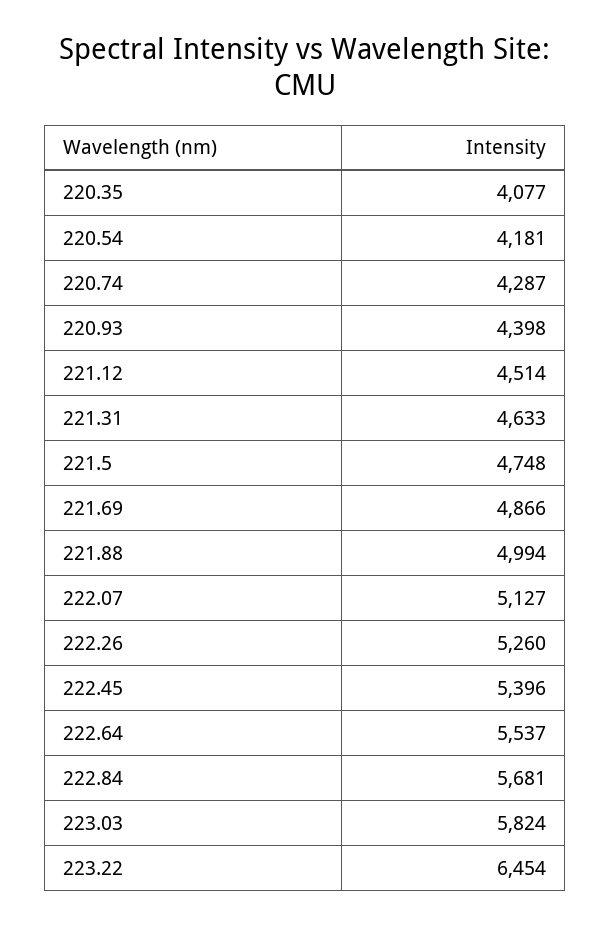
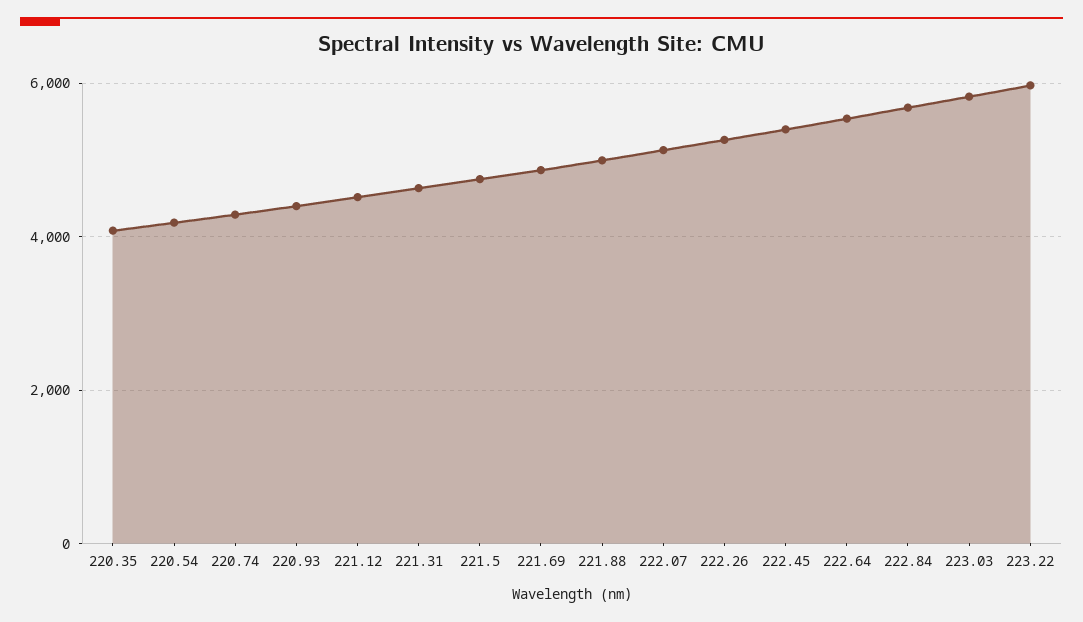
223.22: 6454 -> 6000

